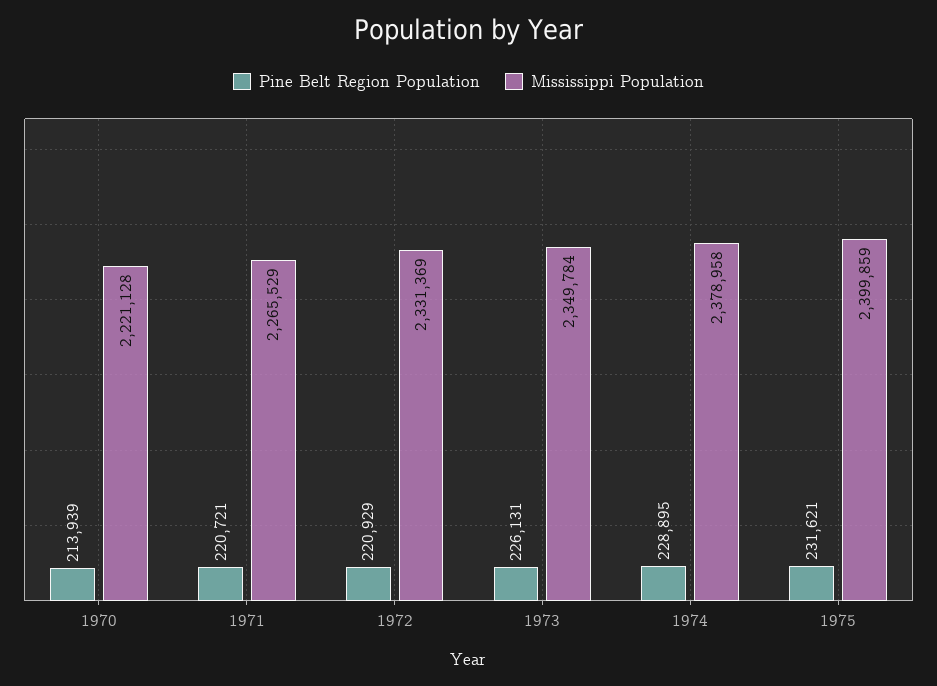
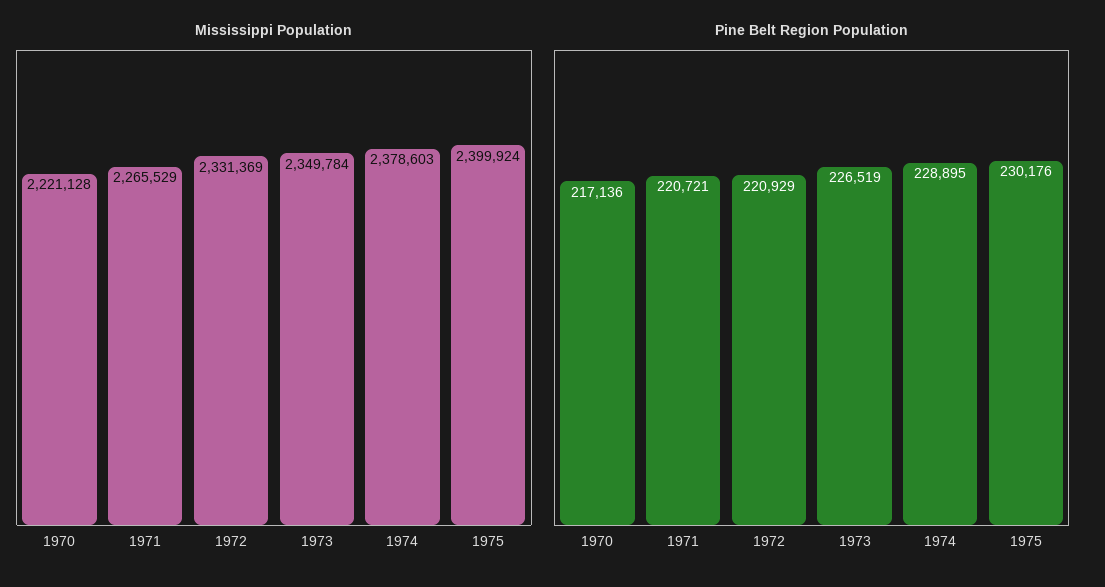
Pine Belt Region Population, 1970: 213939 -> 217136
Pine Belt Region Population, 1973: 226131 -> 226519
Mississippi Population, 1974: 2378958 -> 2378603
Pine Belt Region Population, 1975: 231621 -> 230176
Mississippi Population, 1975: 2399859 -> 2399924

